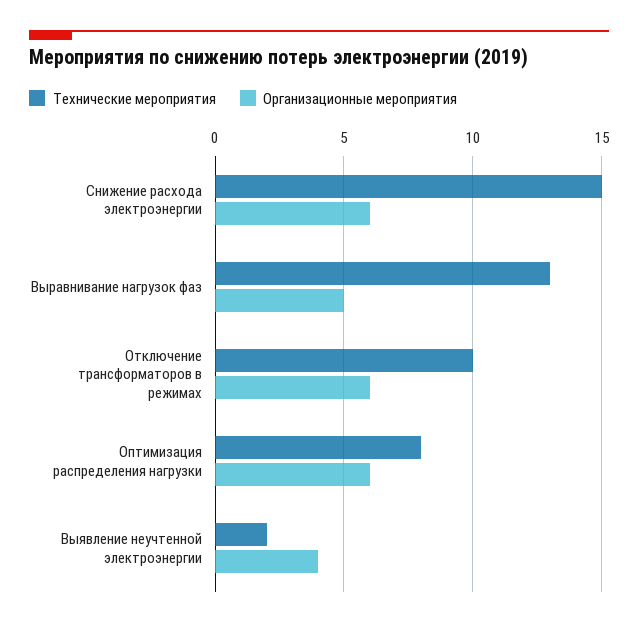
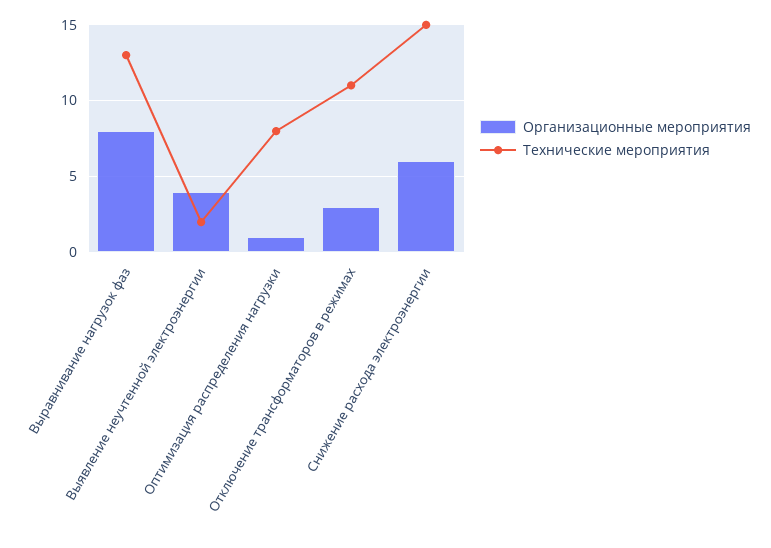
Организационные мероприятия, Выравнивание нагрузок фаз: 5 -> 8
Технические мероприятия, Отключение трансформаторов в режимах: 10 -> 11
Организационные мероприятия, Отключение трансформаторов в режимах: 6 -> 3
Организационные мероприятия, Оптимизация распределения нагрузки: 6 -> 1

